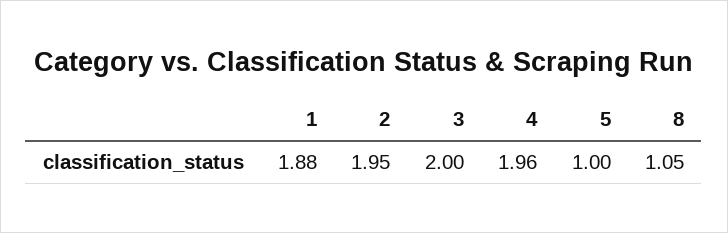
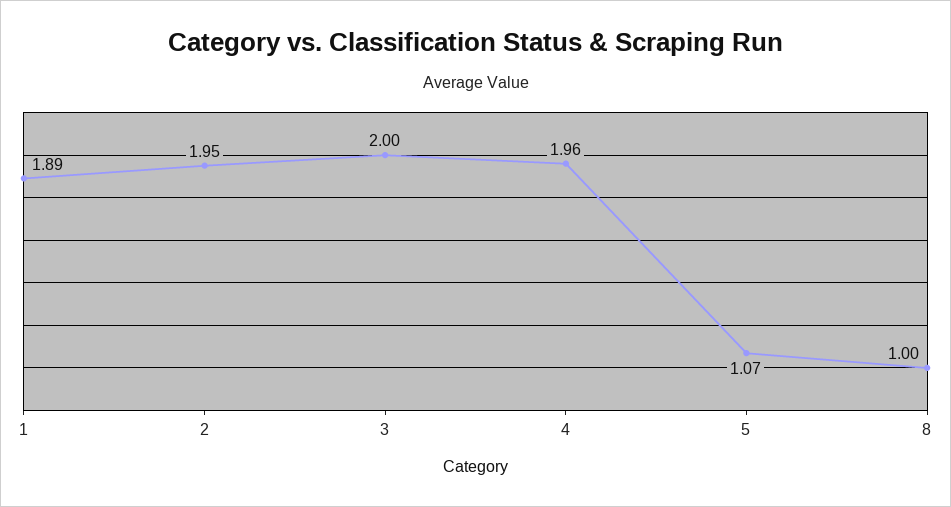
1: 1.88 -> 1.89
5: 1 -> 1.07
8: 1.05 -> 1

